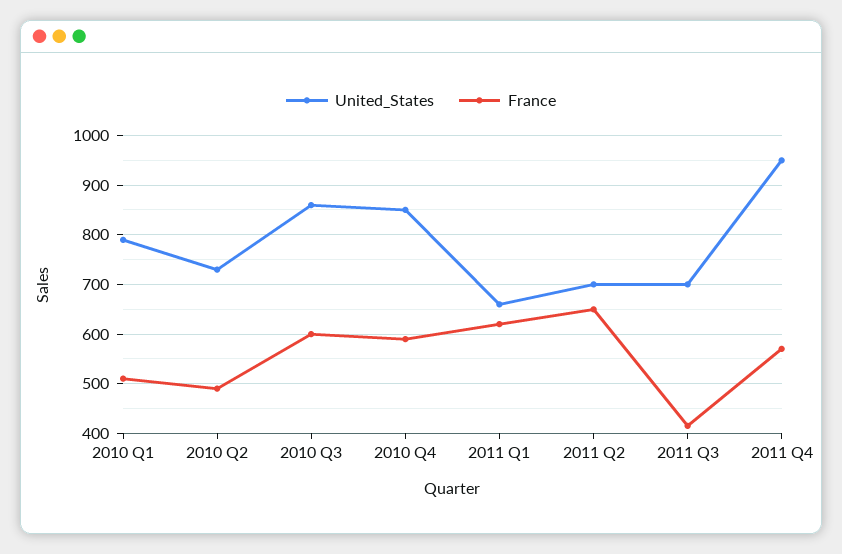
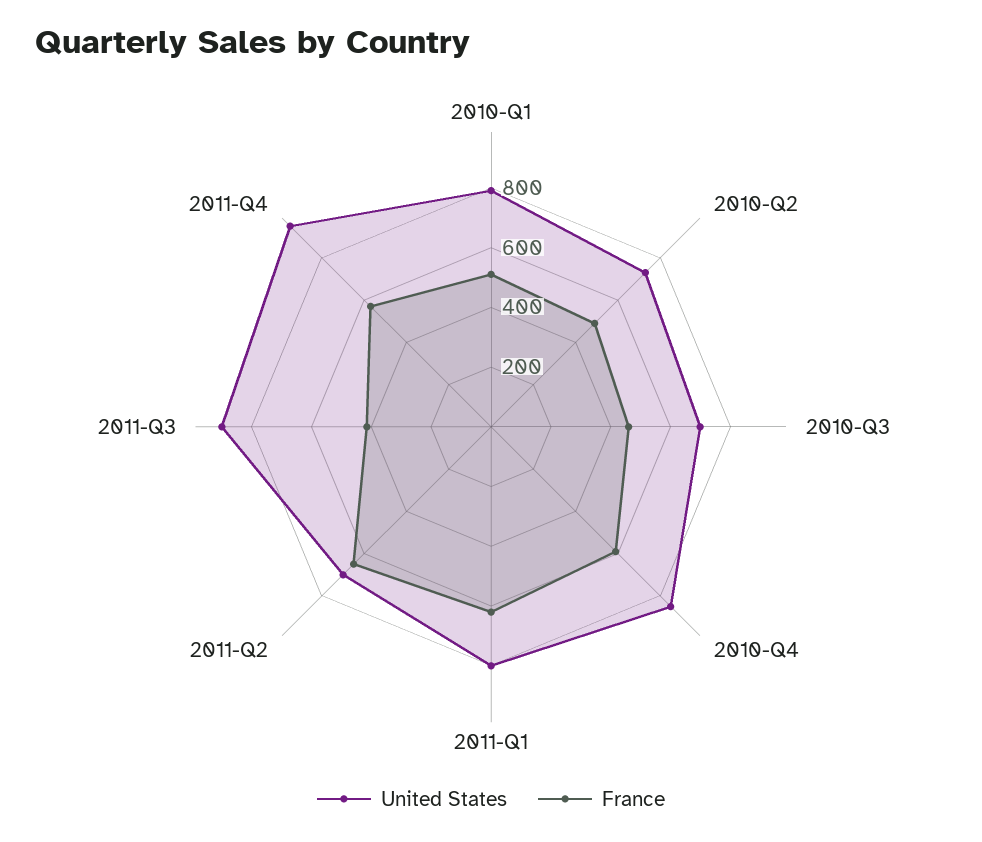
United_States, 2010 Q3: 860 -> 700
France, 2010 Q3: 600 -> 450
United_States, 2011 Q1: 660 -> 800
United_States, 2011 Q3: 700 -> 900

